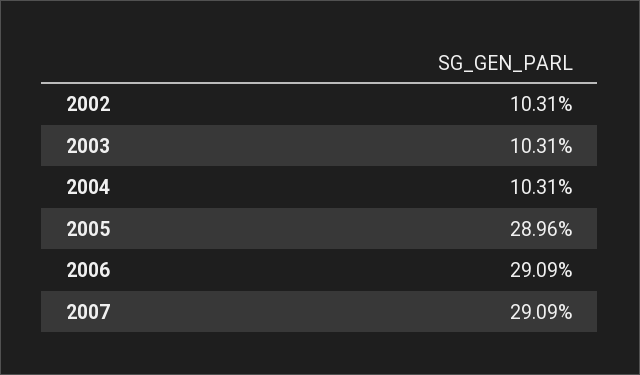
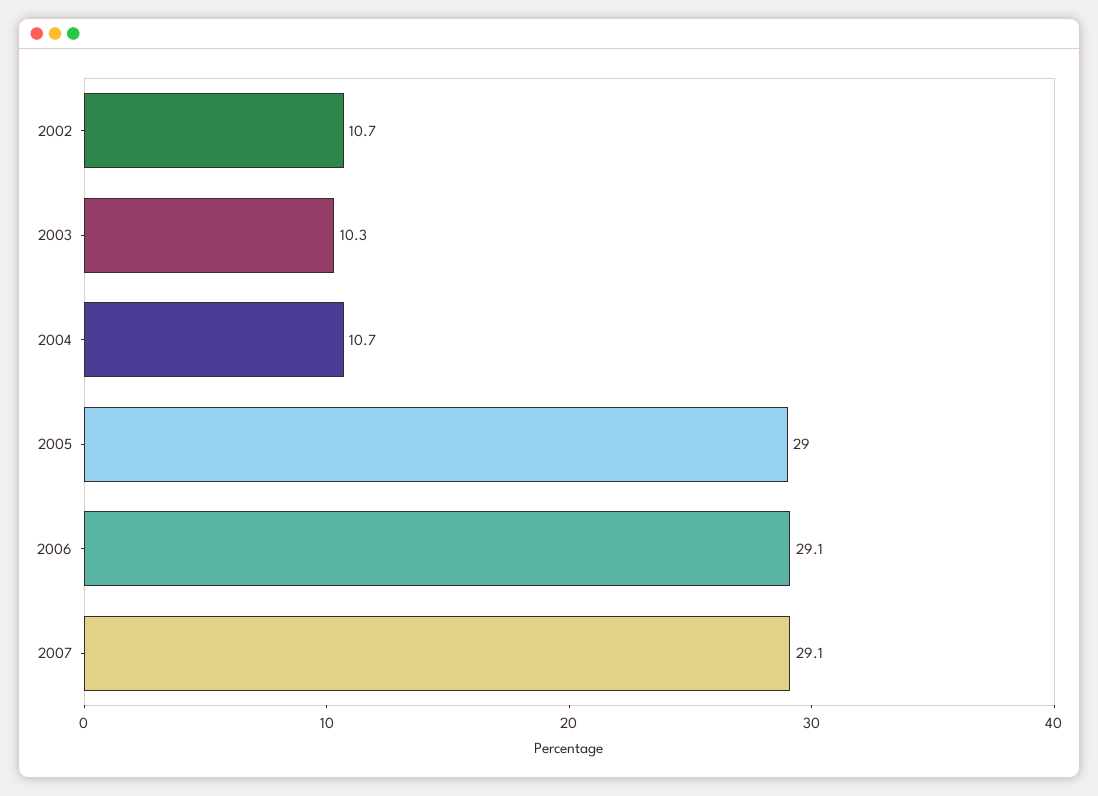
2002: 10.31 -> 10.7
2004: 10.31 -> 10.7

